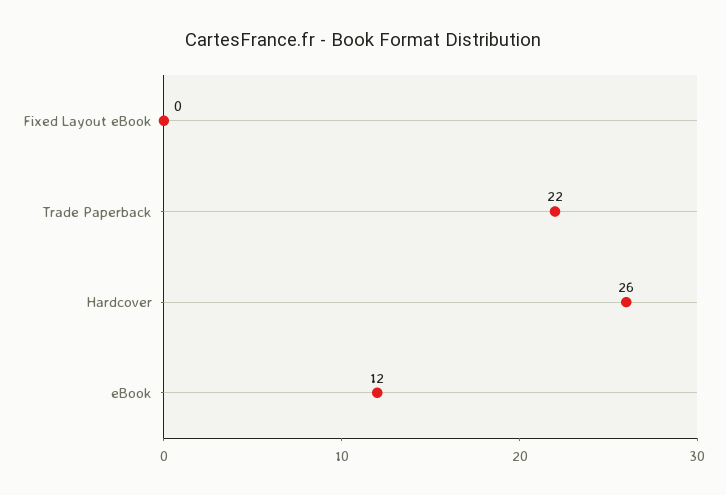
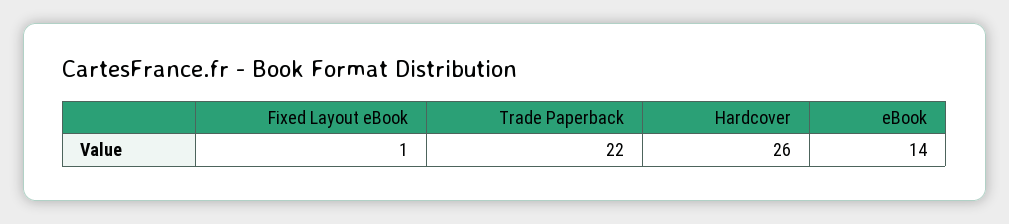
Fixed Layout eBook: 0 -> 1
eBook: 12 -> 14

